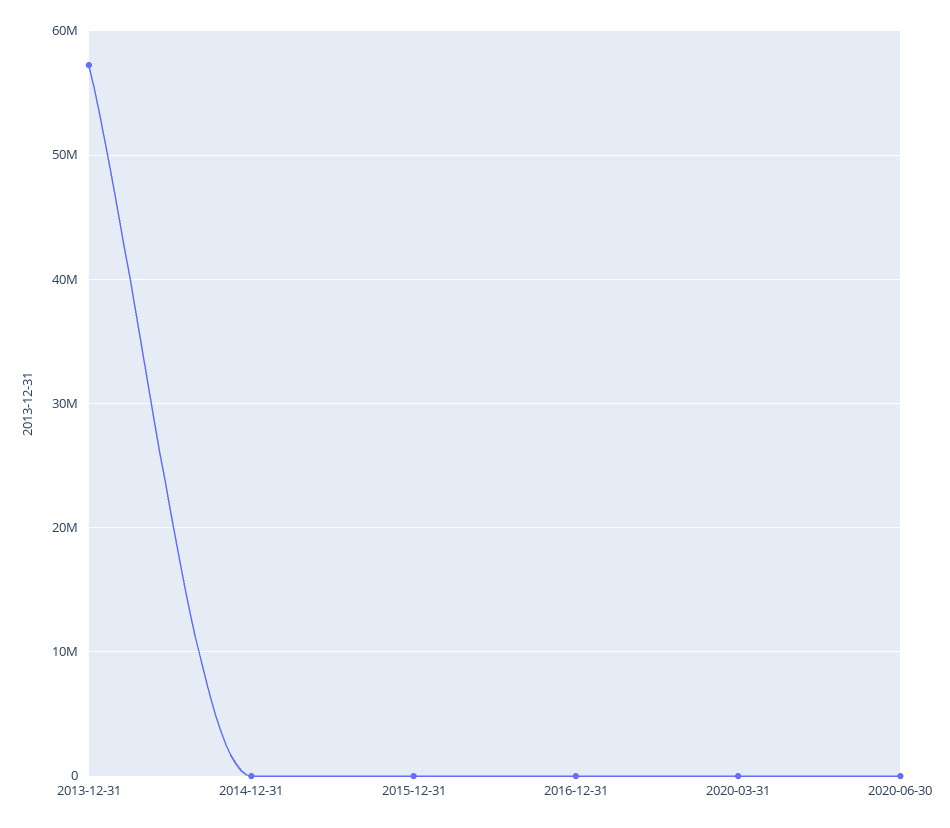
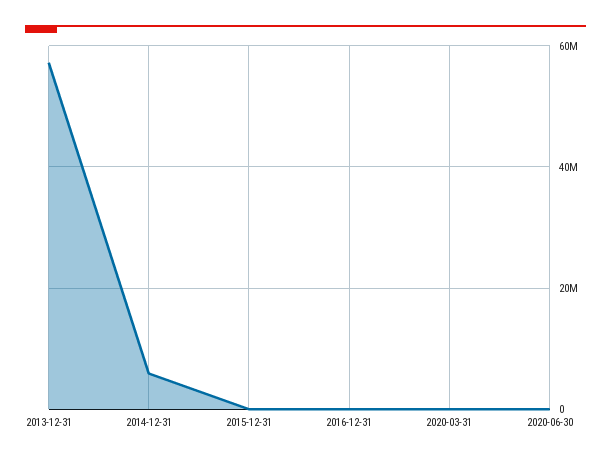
2014-12-31: 0 -> 6000000

